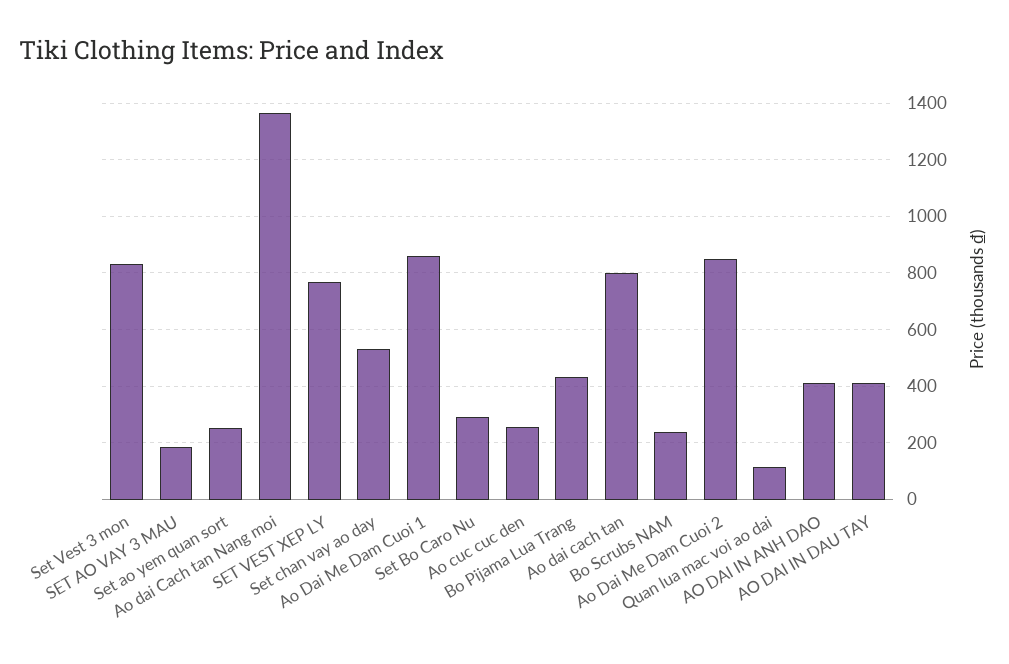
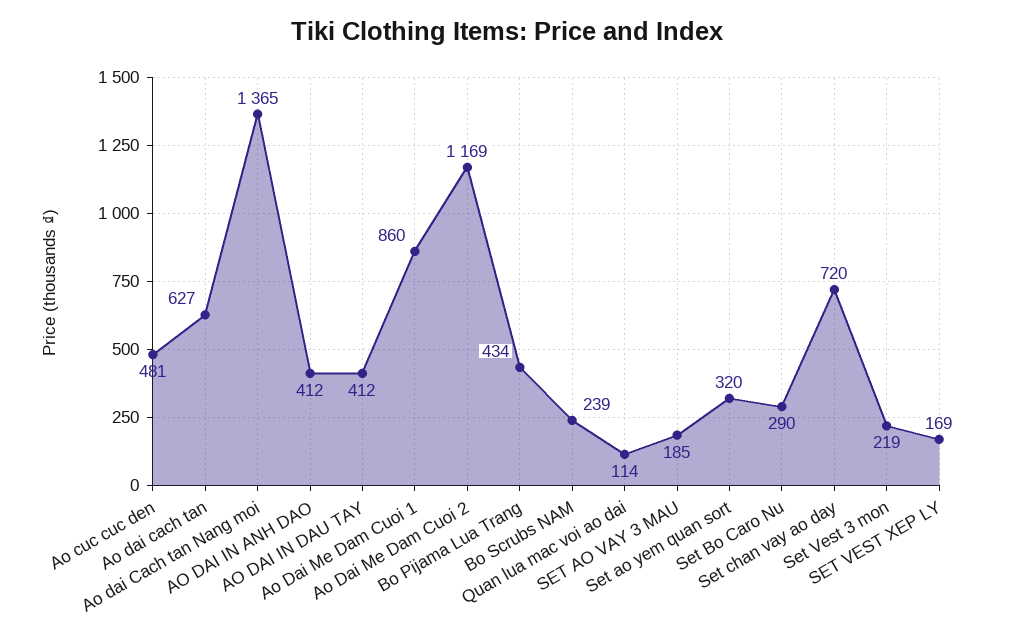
Set Vest 3 mon: 825 -> 219
Set ao yem quan sort: 250 -> 320
SET VEST XEP LY: 775 -> 169
Set chan vay ao day: 525 -> 720
Ao cuc cuc den: 250 -> 481
Ao dai cach tan: 800 -> 627
Ao Dai Me Dam Cuoi 2: 850 -> 1169

